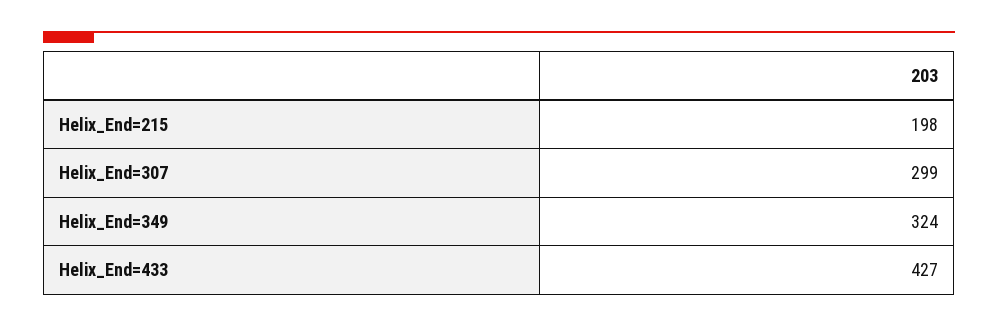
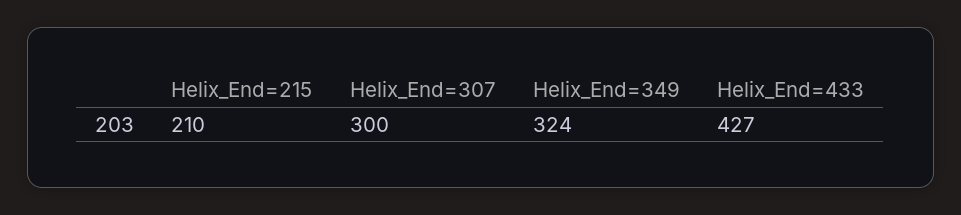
Helix_End=215: 198 -> 210
Helix_End=307: 299 -> 300

